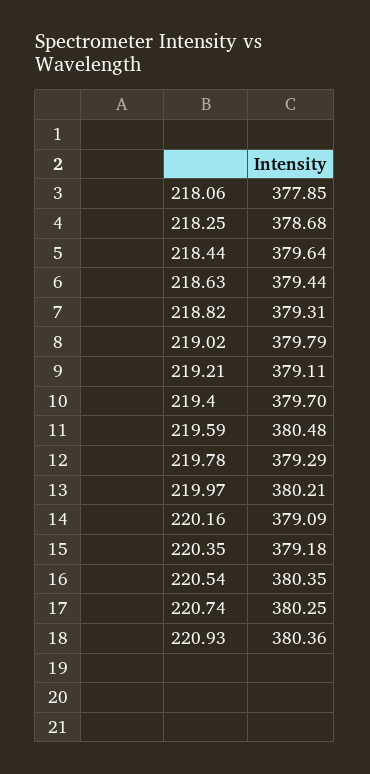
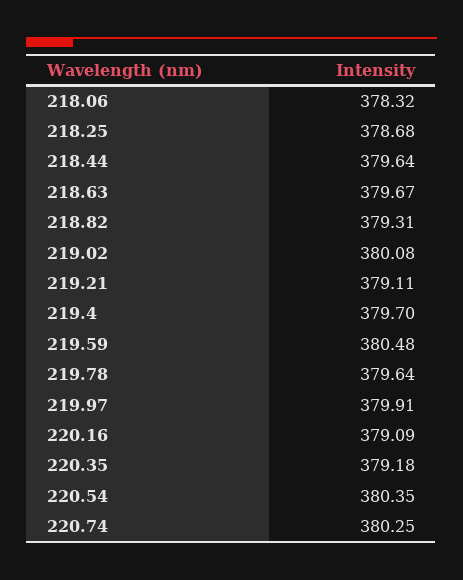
218.06: 377.85 -> 378.32
218.63: 379.44 -> 379.67
219.02: 379.79 -> 380.08
219.78: 379.29 -> 379.64
219.97: 380.21 -> 379.91
220.93: 380.36 -> none

